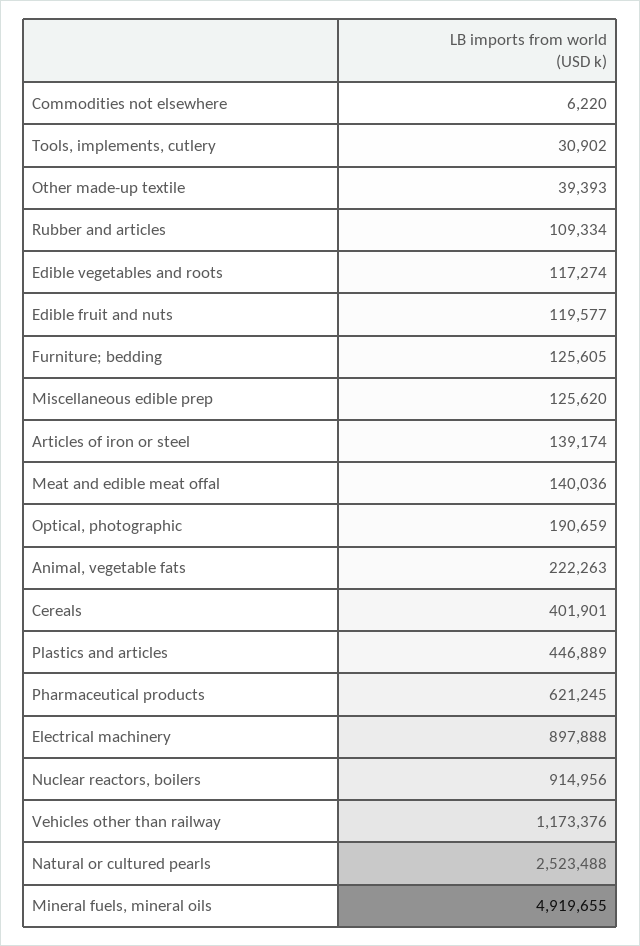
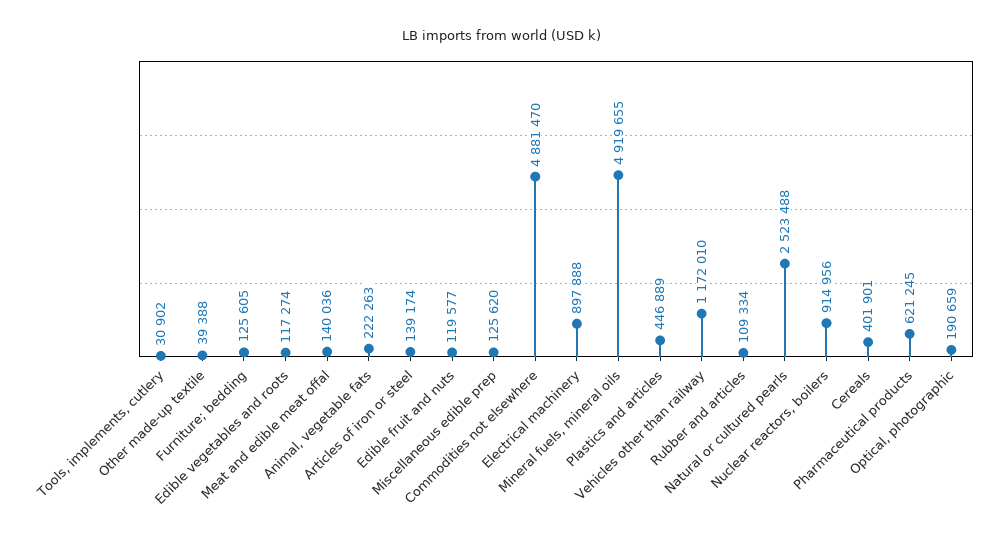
Commodities not elsewhere: 6220 -> 4881470
Other made-up textile: 39393 -> 39388
Vehicles other than railway: 1173376 -> 1172010

